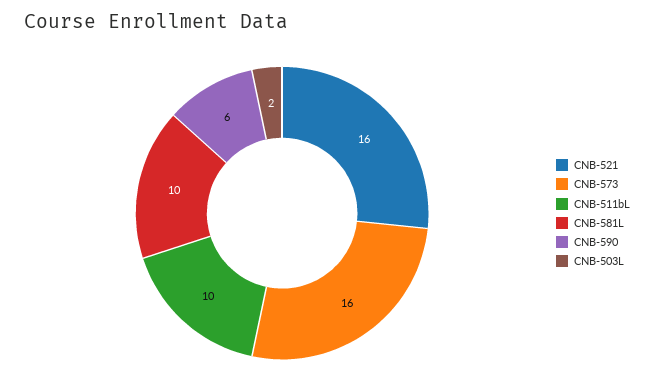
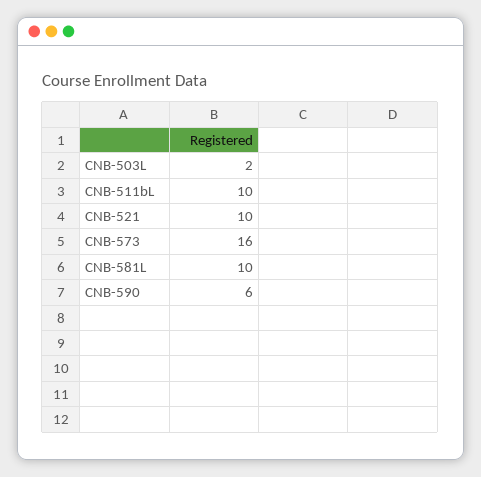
CNB-521: 16 -> 10

